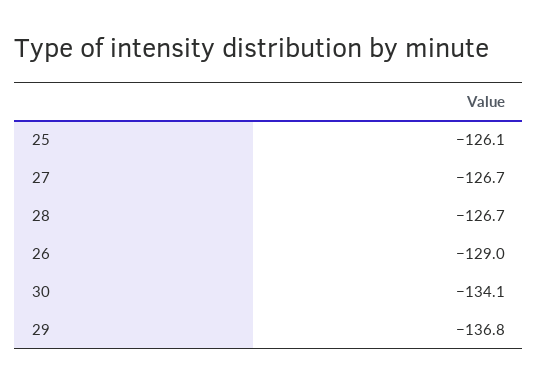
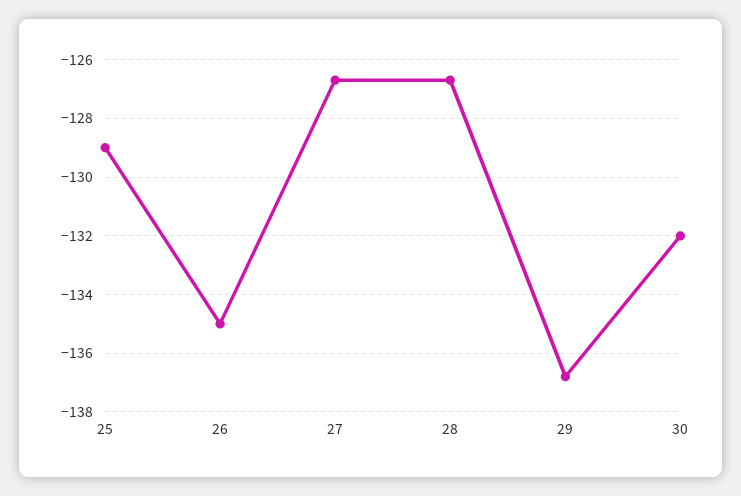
25: -126.1 -> -129
26: -129 -> -135
30: -134.1 -> -132

